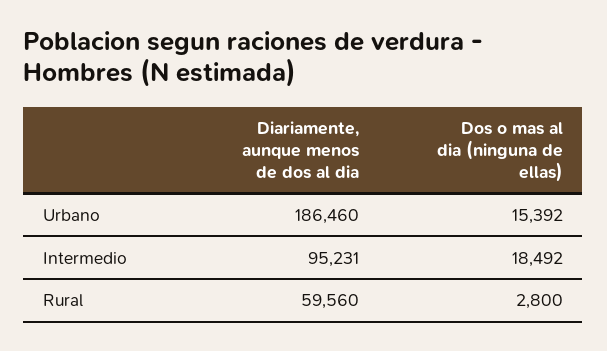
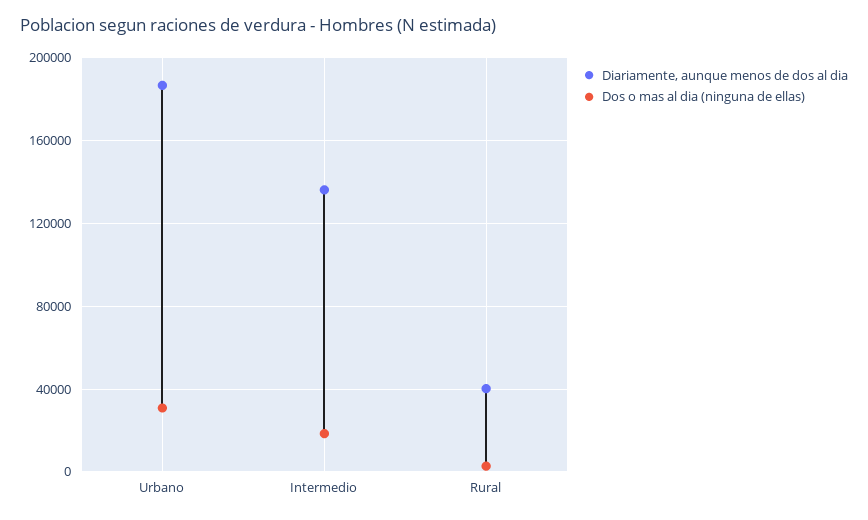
Dos o mas al dia (ninguna de ellas), Urbano: 15392 -> 30000
Diariamente, aunque menos de dos al dia, Intermedio: 95231 -> 135000
Diariamente, aunque menos de dos al dia, Rural: 59560 -> 40000

